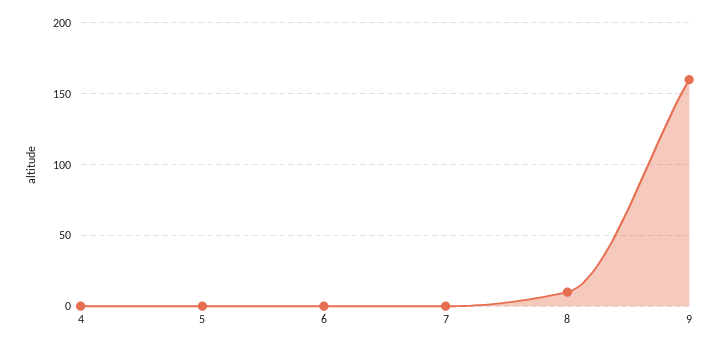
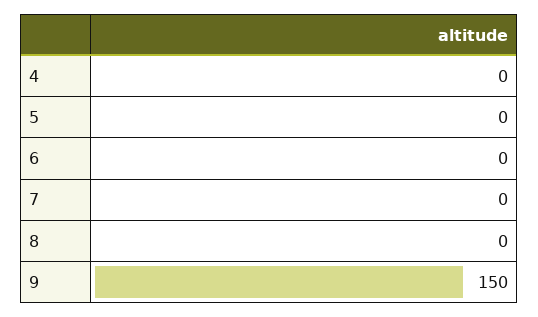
8: 10 -> 0
9: 160 -> 150

